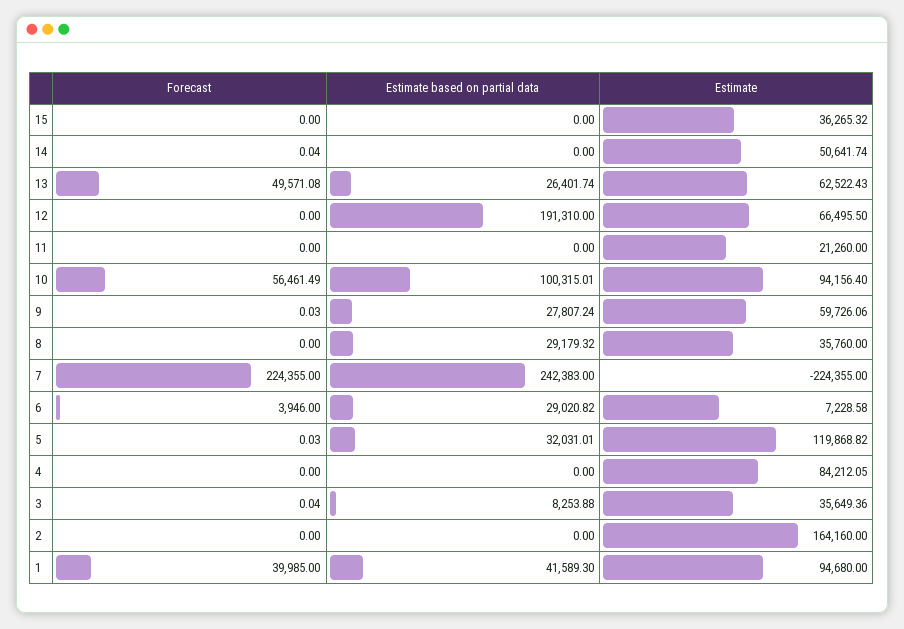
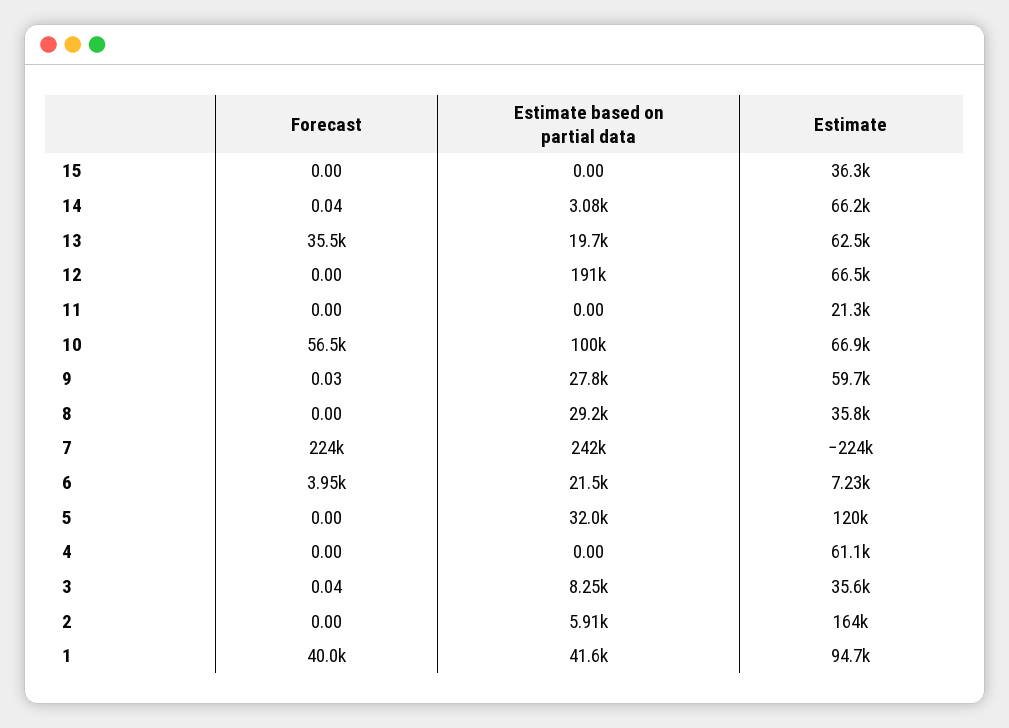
Estimate based on partial data, 14: 0 -> 3080
Estimate, 14: 50641.74 -> 66200
Forecast, 13: 49571.08 -> 35500
Estimate based on partial data, 13: 26401.74 -> 19700
Estimate, 10: 94156.4 -> 66900
Estimate based on partial data, 6: 29020.82 -> 21500
Forecast, 5: 0.03 -> 0
Estimate, 4: 84212.05 -> 61100
Estimate based on partial data, 2: 0 -> 5910

